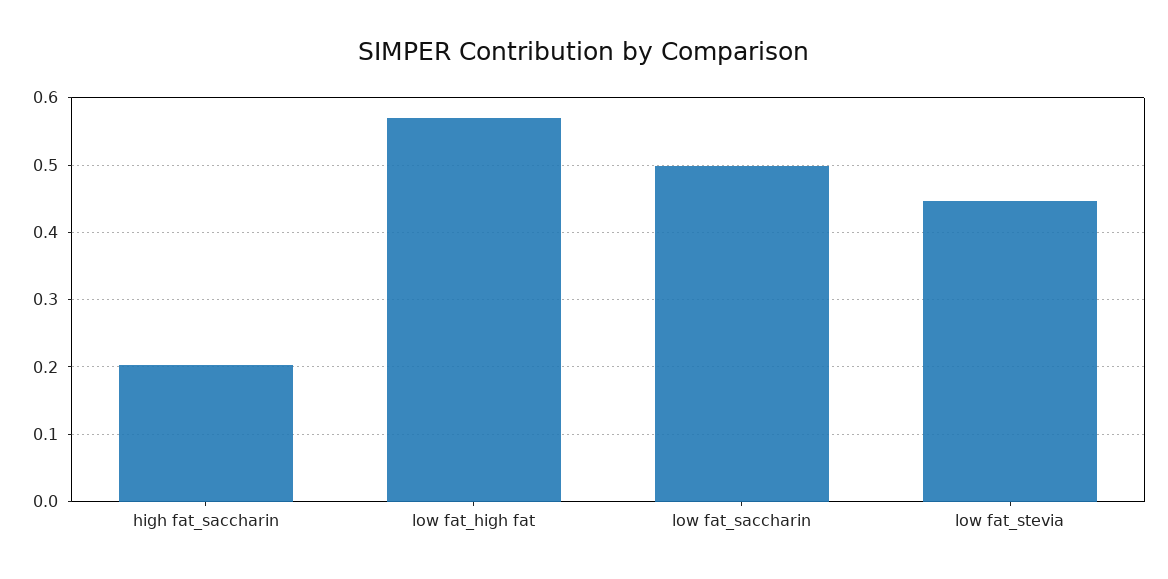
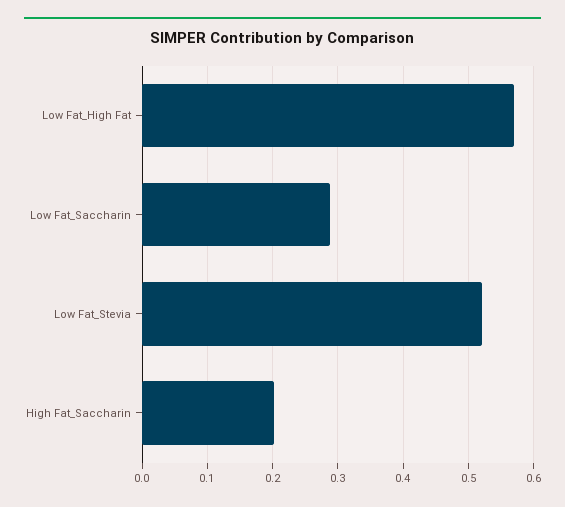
low fat_saccharin: 0.5 -> 0.29
low fat_stevia: 0.45 -> 0.52

